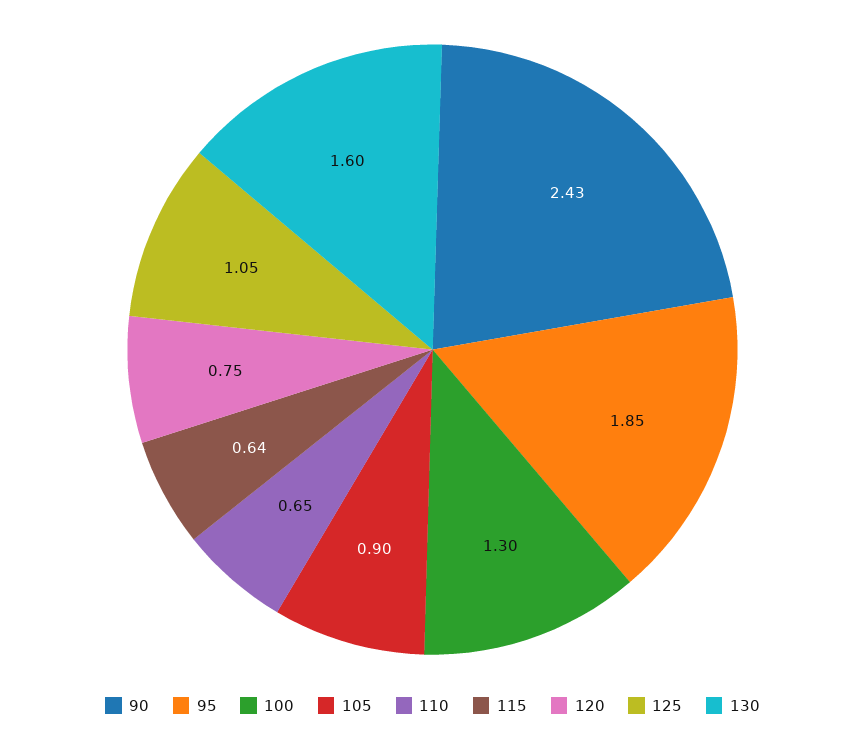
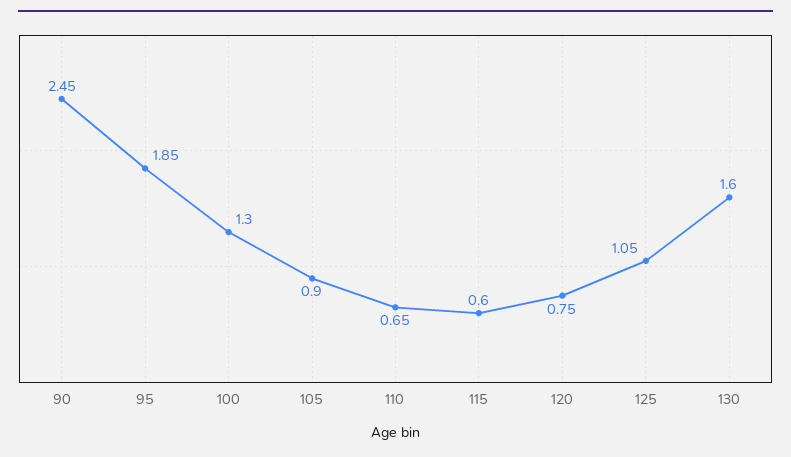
90: 2.43 -> 2.45
115: 0.64 -> 0.6

